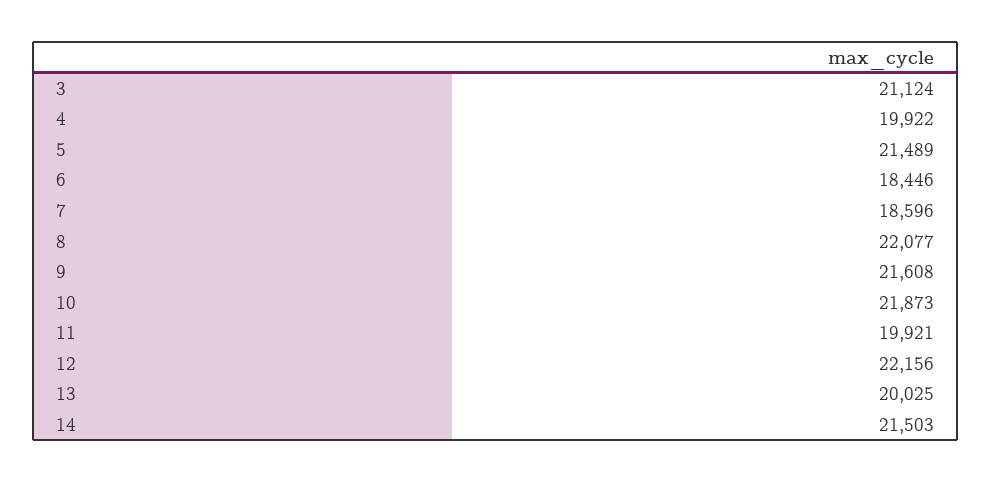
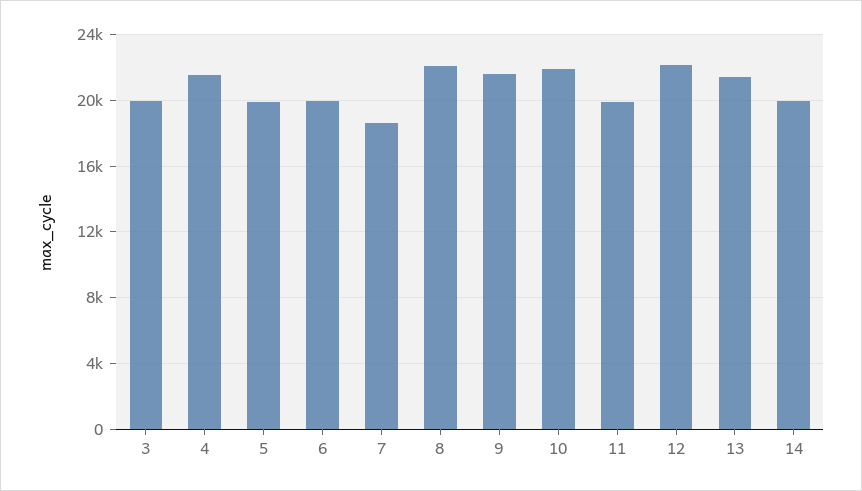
3: 21124 -> 20000
4: 19922 -> 21500
5: 21489 -> 20000
6: 18446 -> 20000
13: 20025 -> 21500
14: 21503 -> 20000

